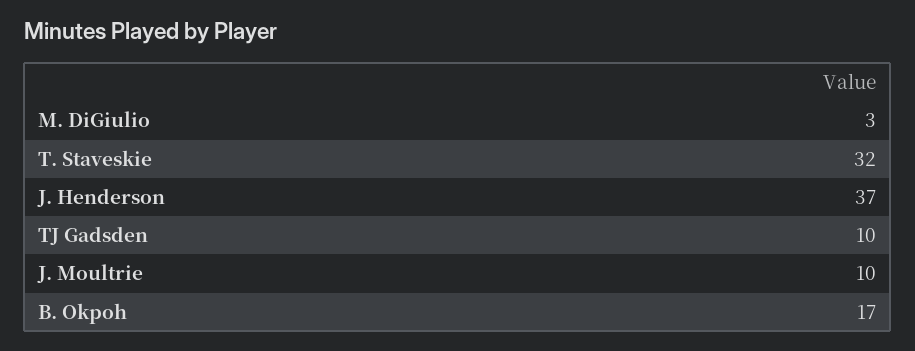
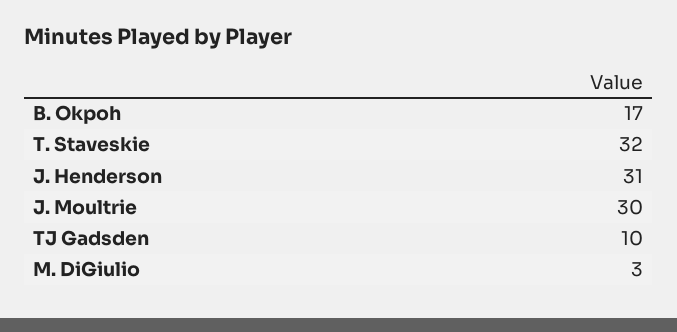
J. Henderson: 37 -> 31
J. Moultrie: 10 -> 30

